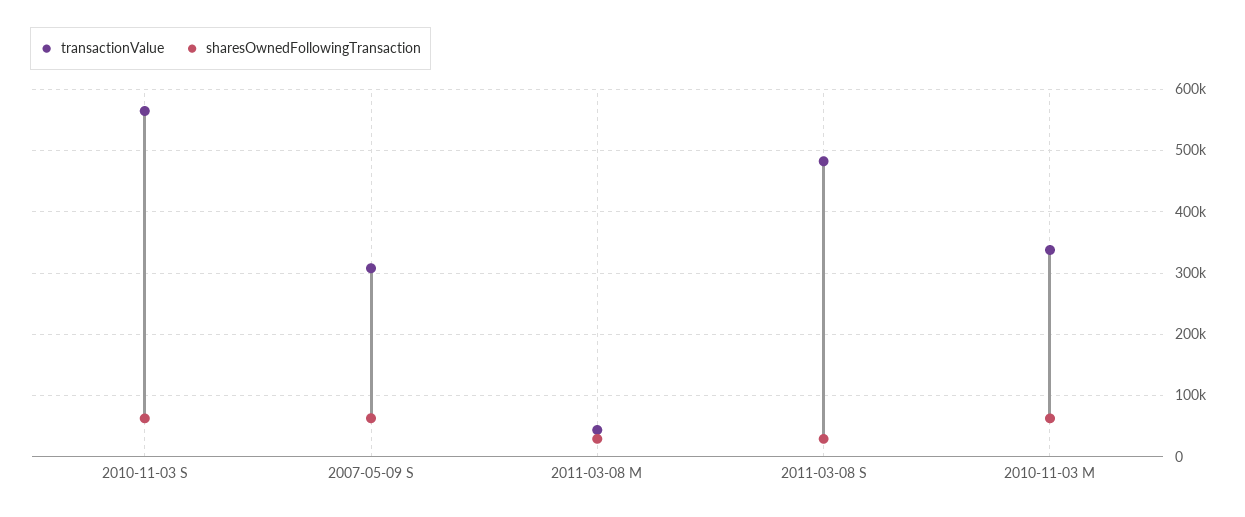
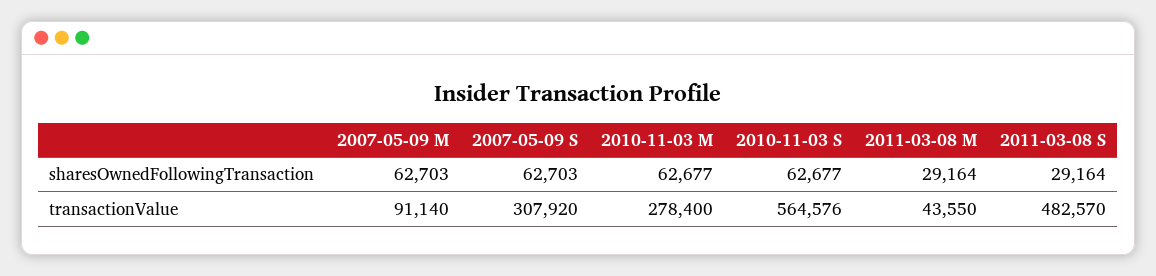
transactionValue, 2010-11-03 M: 340000 -> 278400
sharesOwnedFollowingTransaction, 2007-05-09 M: none -> 62703
transactionValue, 2007-05-09 M: none -> 91140

